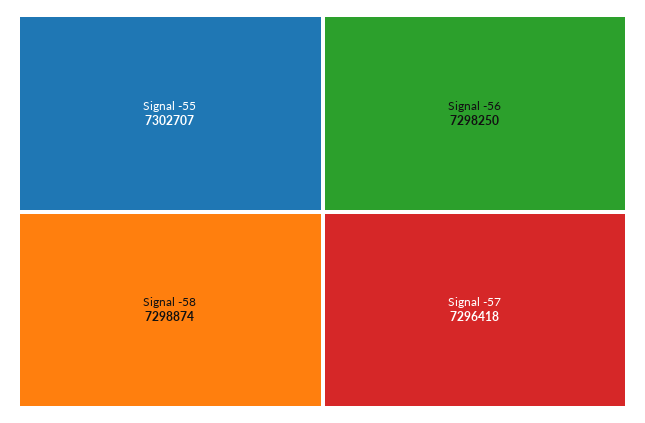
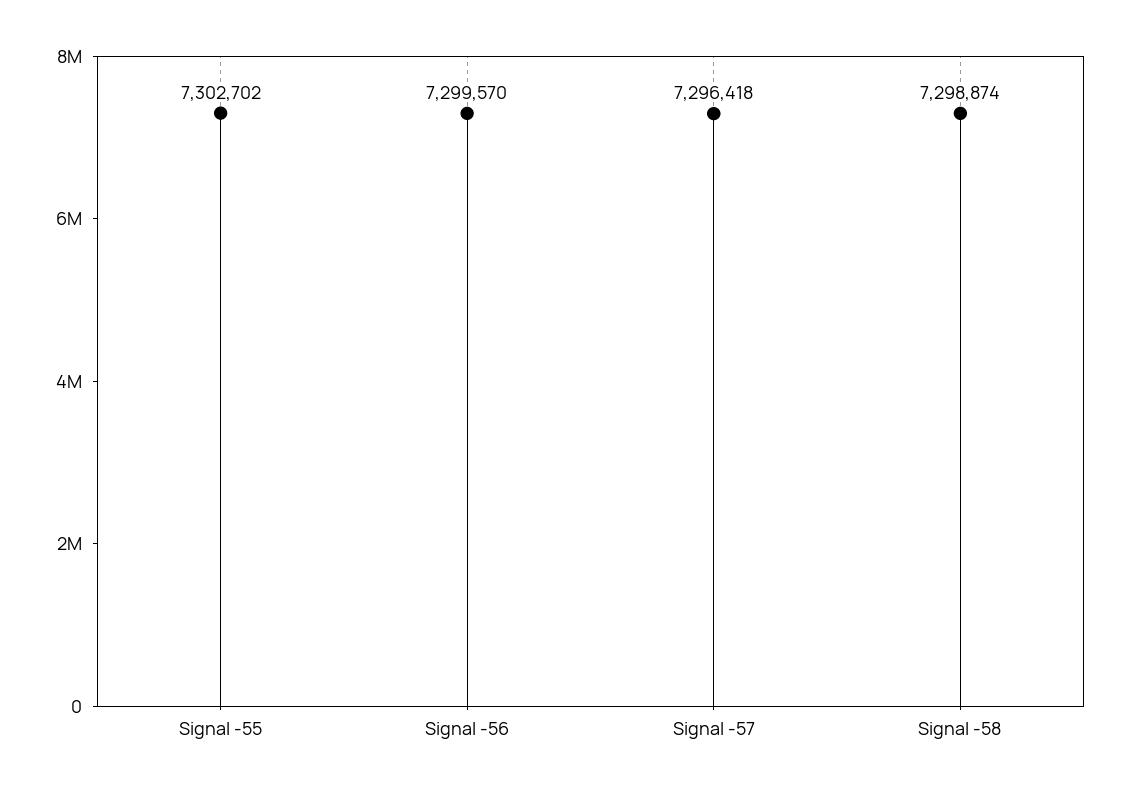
Signal -55: 7302707 -> 7302702
Signal -56: 7298250 -> 7299570

